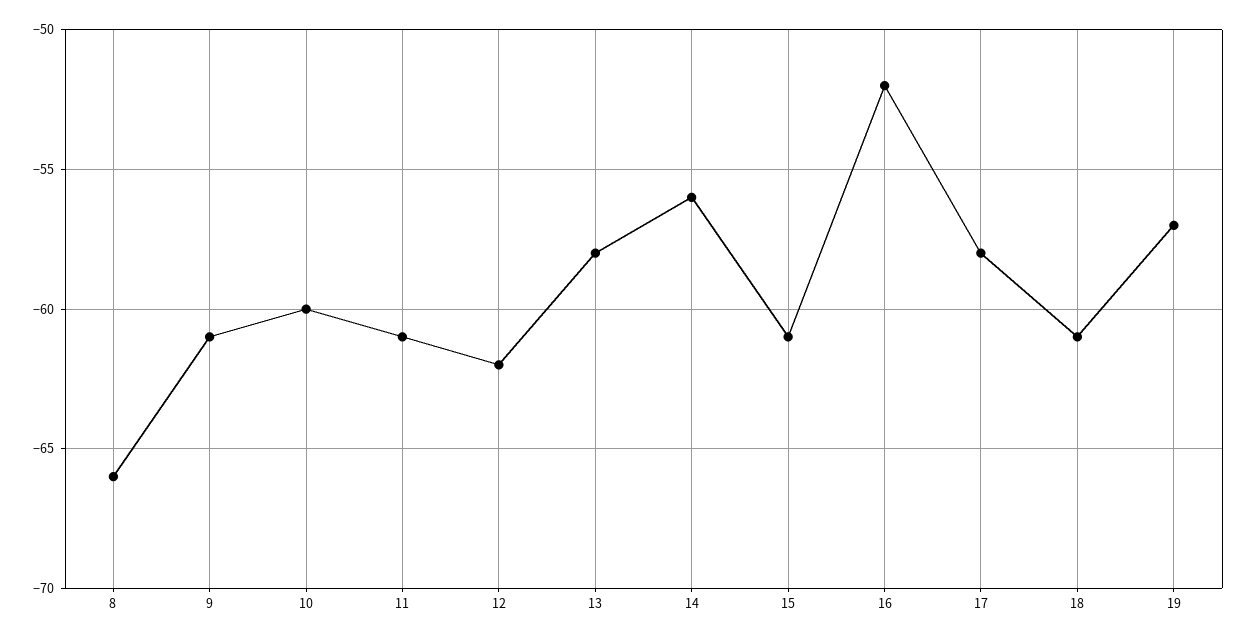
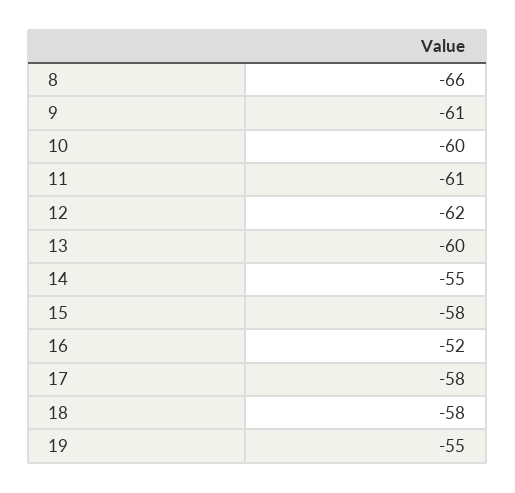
13: -58 -> -60
14: -56 -> -55
15: -61 -> -58
18: -61 -> -58
19: -57 -> -55

